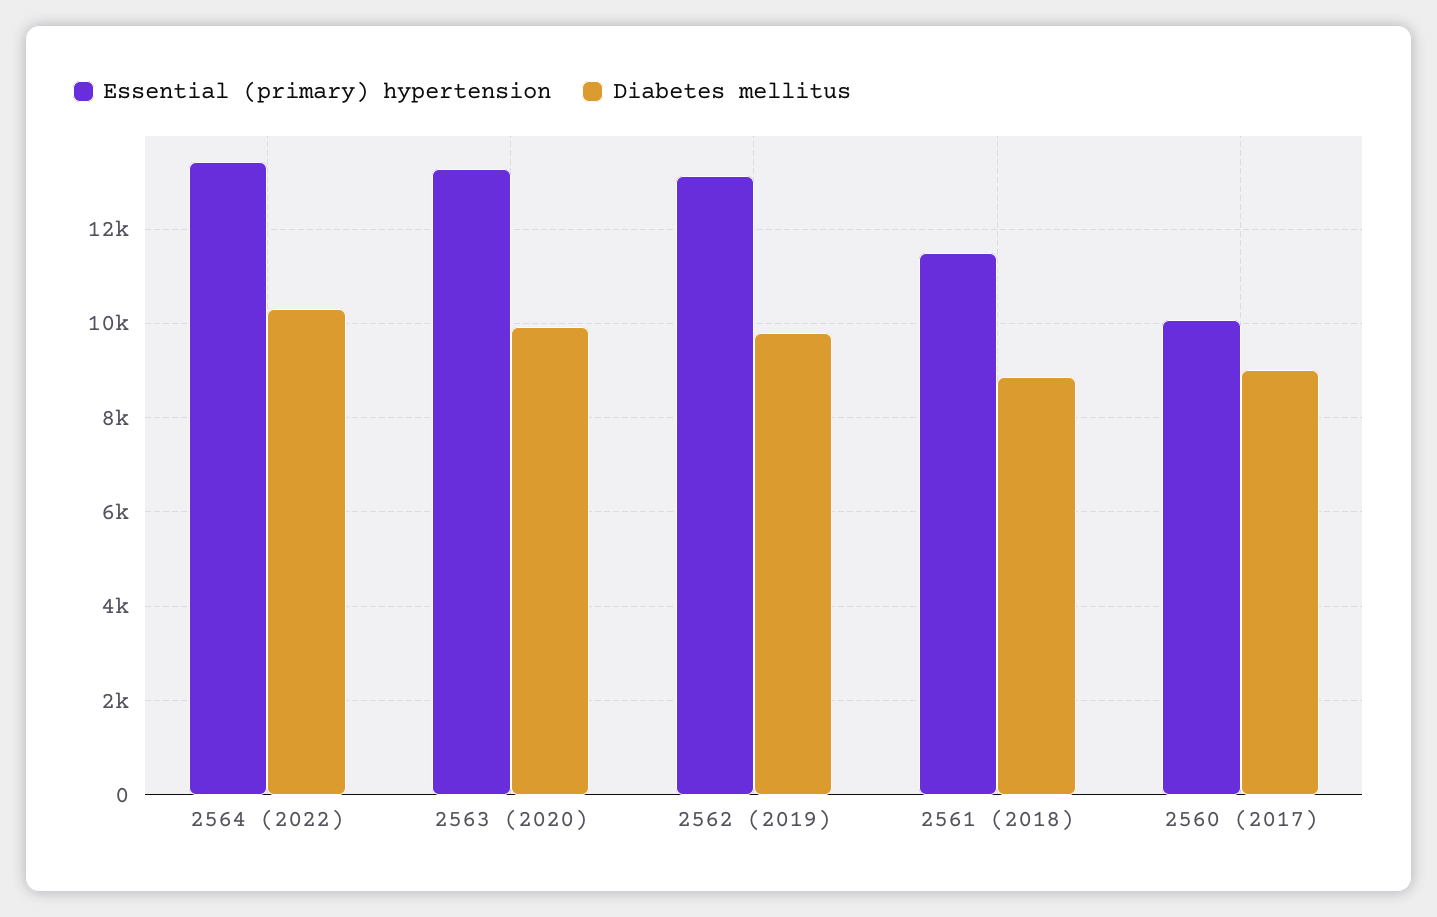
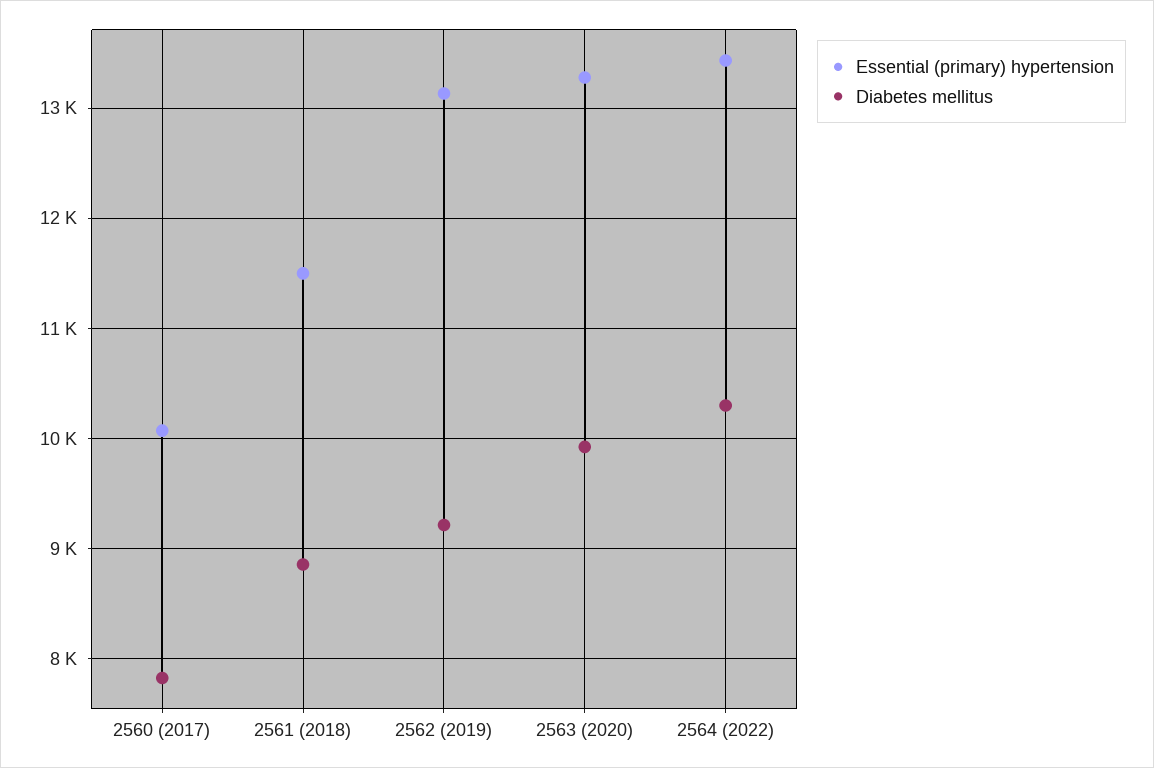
Diabetes mellitus, 2562 (2019): 9800 -> 9200
Diabetes mellitus, 2560 (2017): 9000 -> 7800

